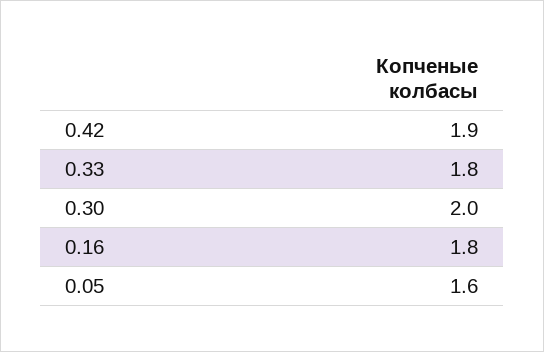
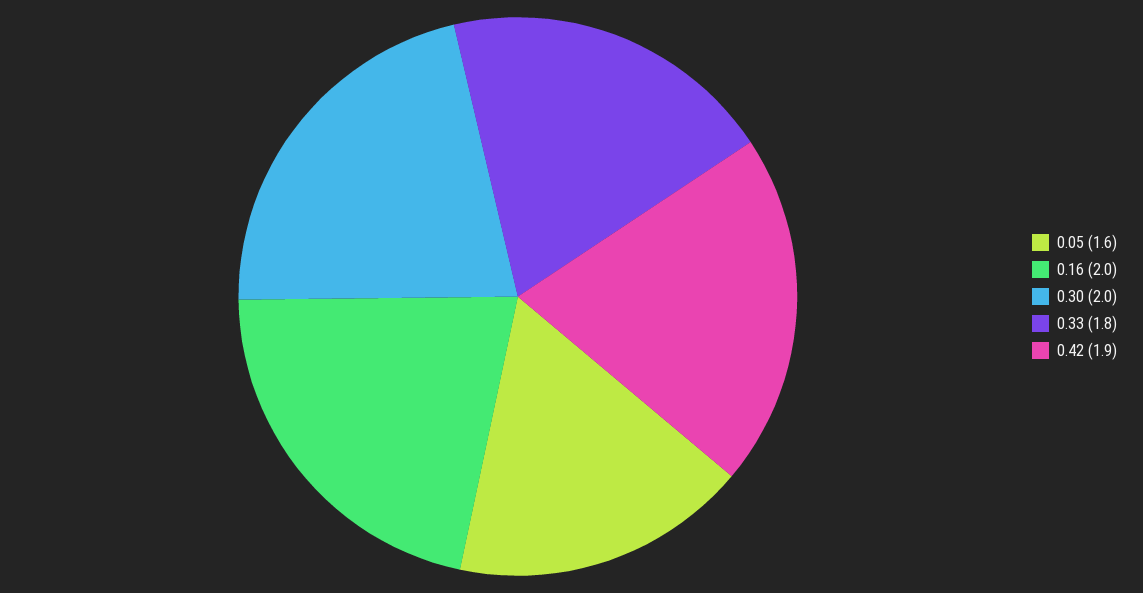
0.16: 1.8 -> 2

